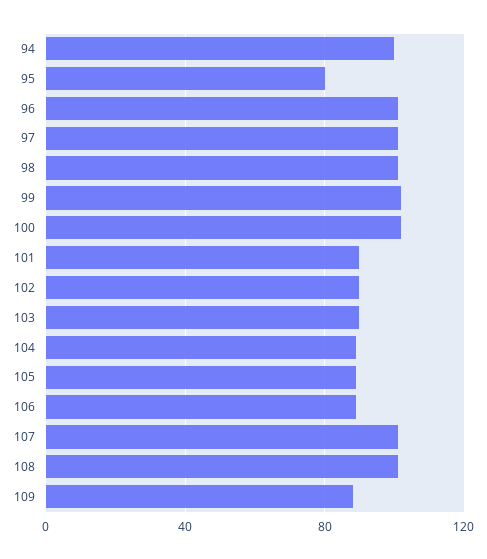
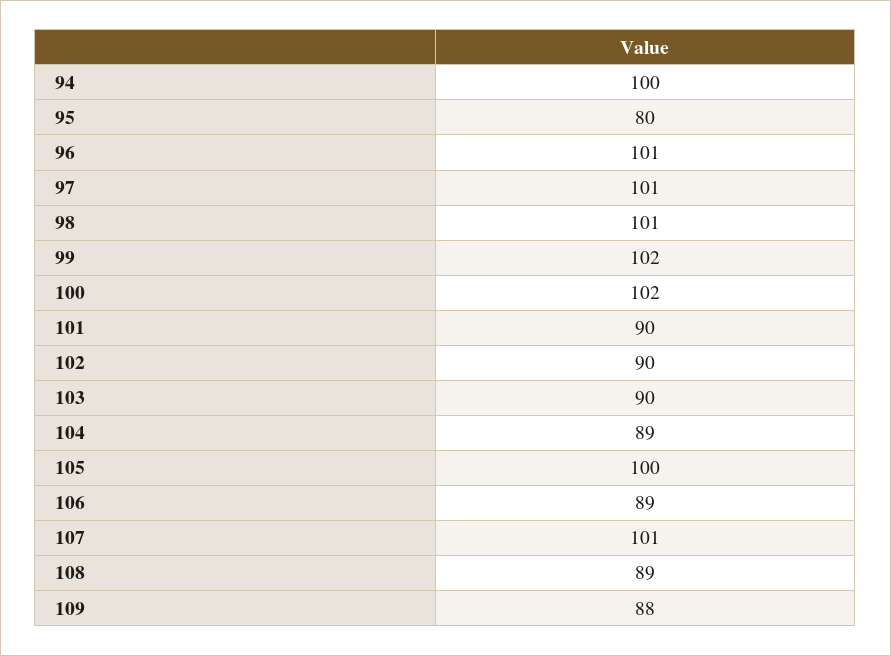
105: 90 -> 100
108: 100 -> 89

